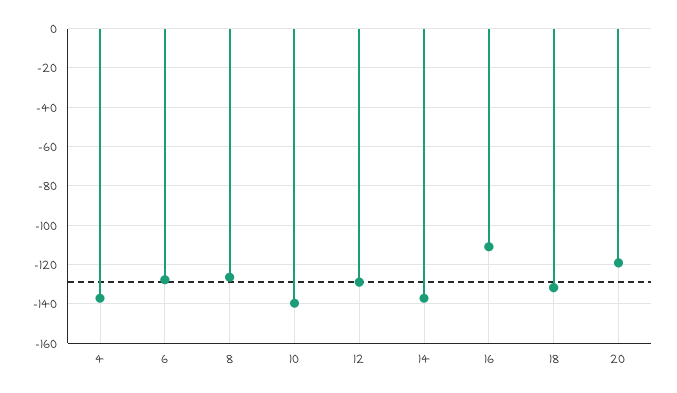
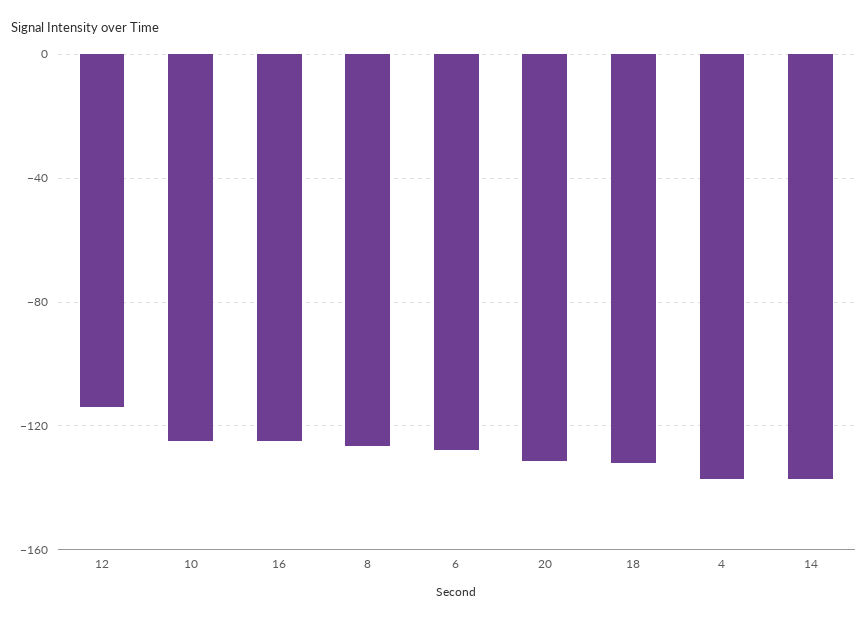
10: -140 -> -125
12: -130 -> -115
16: -110 -> -125
20: -120 -> -130

